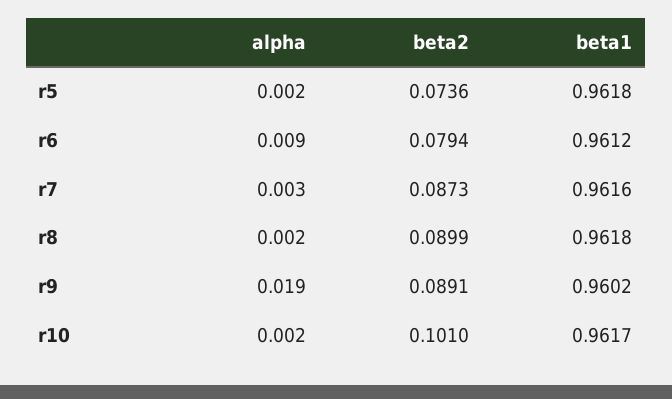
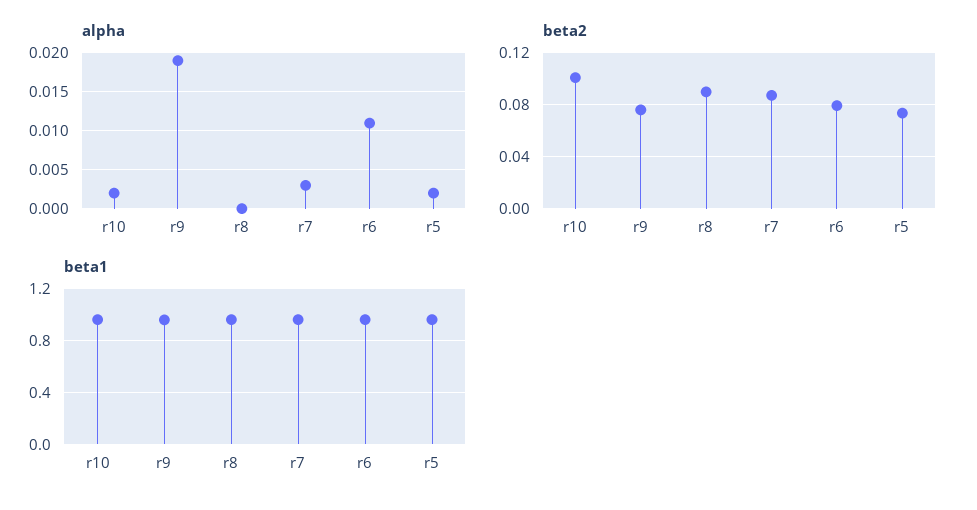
alpha, r6: 0.009 -> 0.011
alpha, r8: 0.002 -> 0
beta2, r9: 0.0891 -> 0.075

